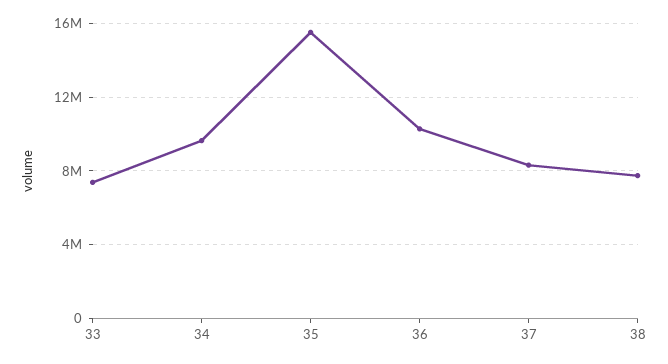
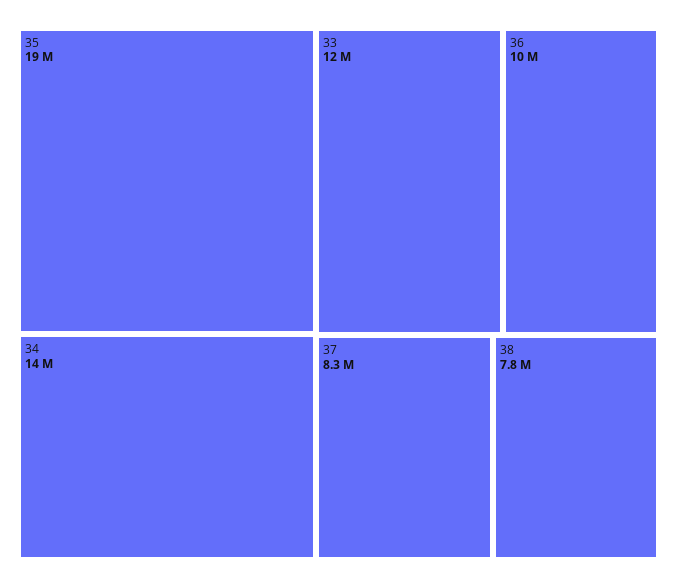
33: 7500000 -> 12000000
34: 9500000 -> 14000000
35: 15500000 -> 19000000

